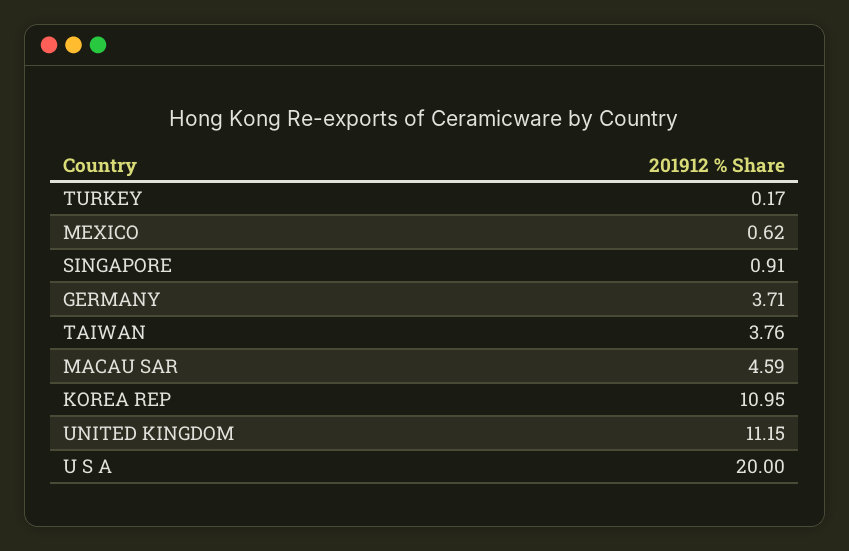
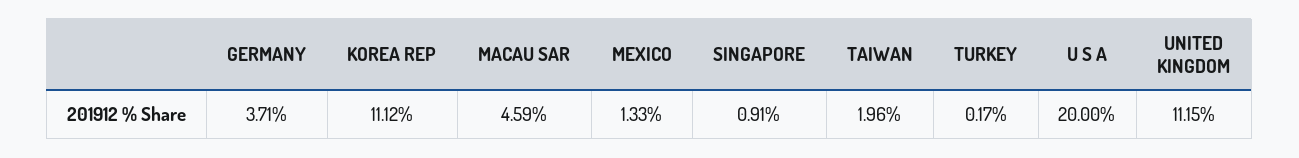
MEXICO: 0.62 -> 1.33
TAIWAN: 3.76 -> 1.96
KOREA REP: 10.95 -> 11.12

